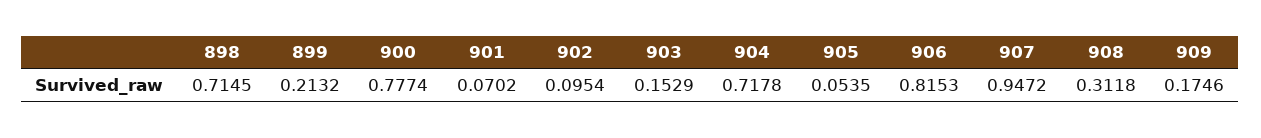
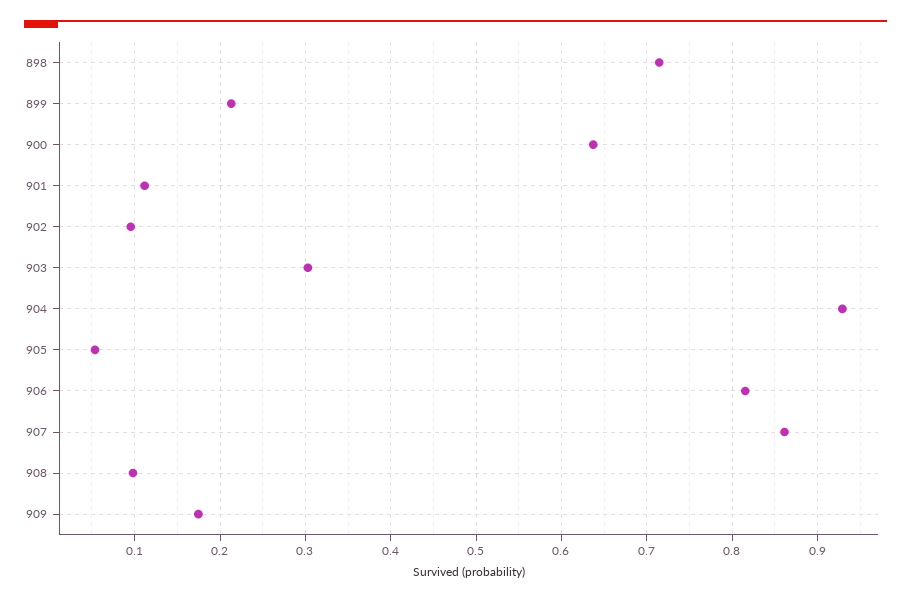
900: 0.7774 -> 0.64
901: 0.0702 -> 0.11
903: 0.1529 -> 0.3
904: 0.7178 -> 0.93
907: 0.9472 -> 0.86
908: 0.3118 -> 0.1

